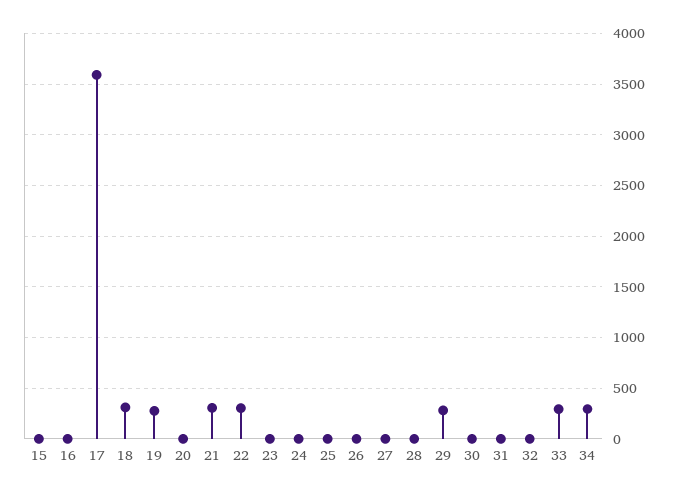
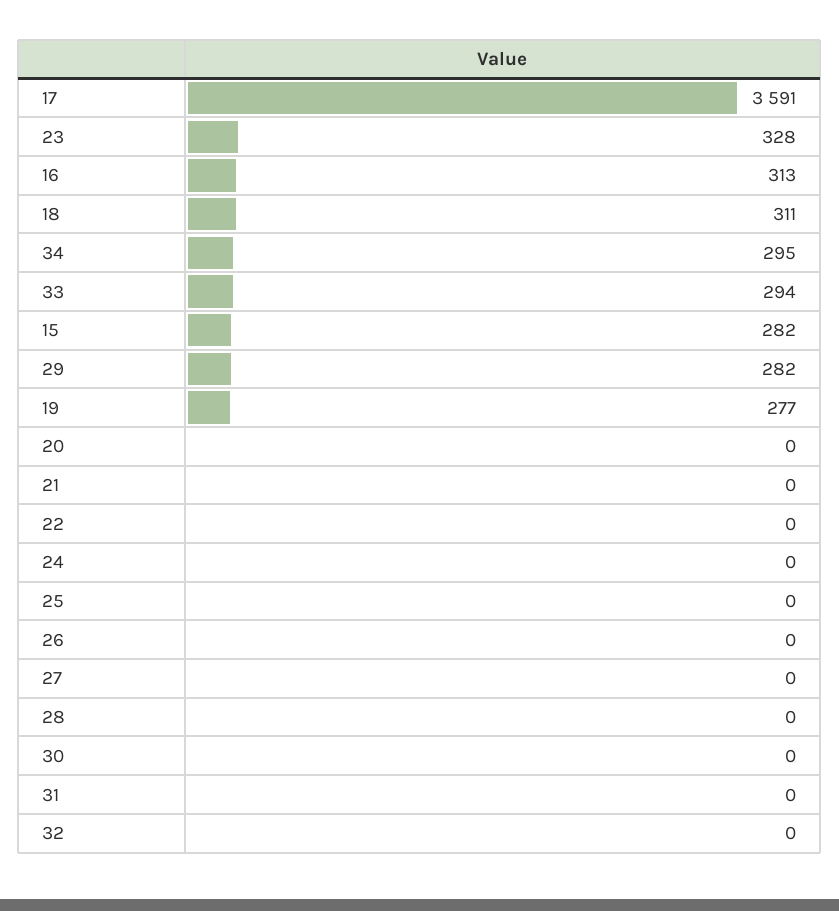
15: 0 -> 282
16: 0 -> 313
21: 300 -> 0
22: 300 -> 0
23: 0 -> 328

